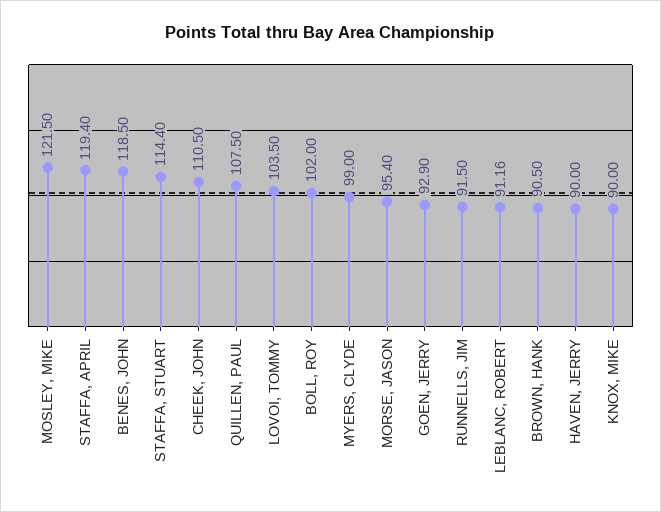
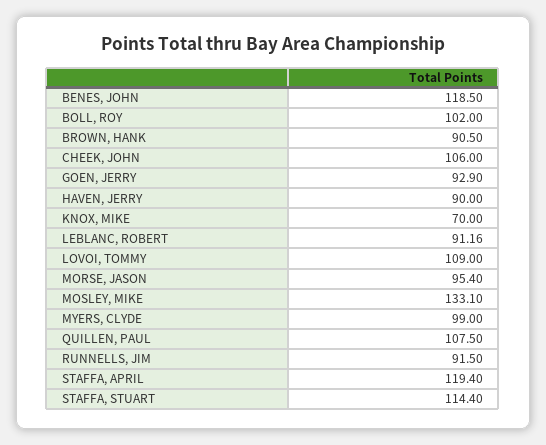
MOSLEY, MIKE: 121.5 -> 133.1
CHEEK, JOHN: 110.5 -> 106
LOVOI, TOMMY: 103.5 -> 109
KNOX, MIKE: 90 -> 70

